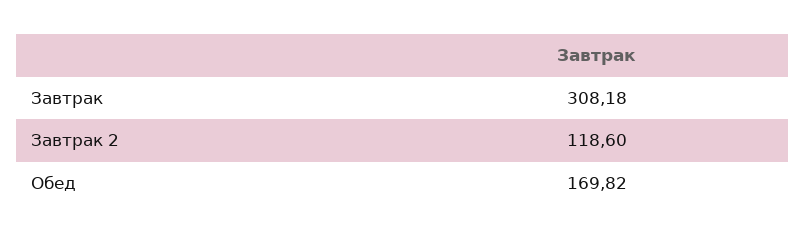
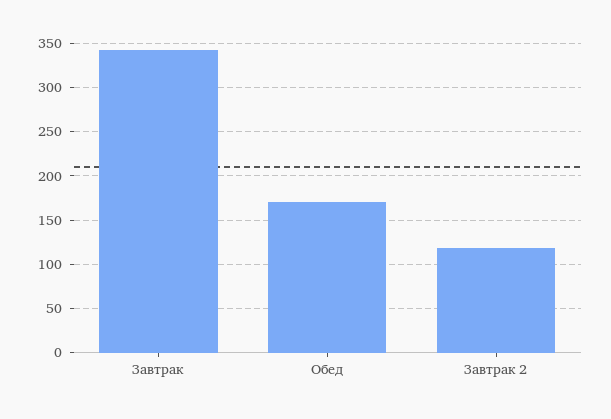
Завтрак: 308.18 -> 340

